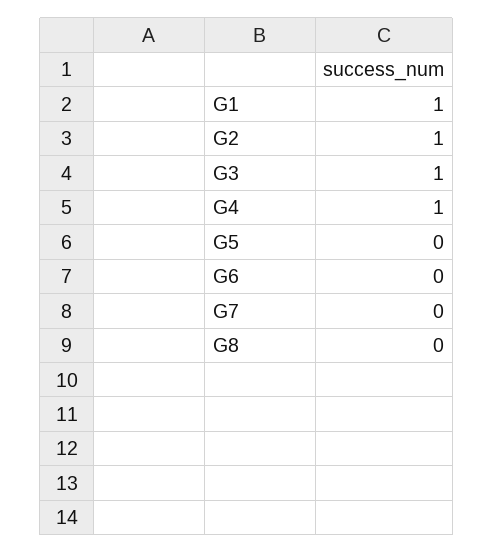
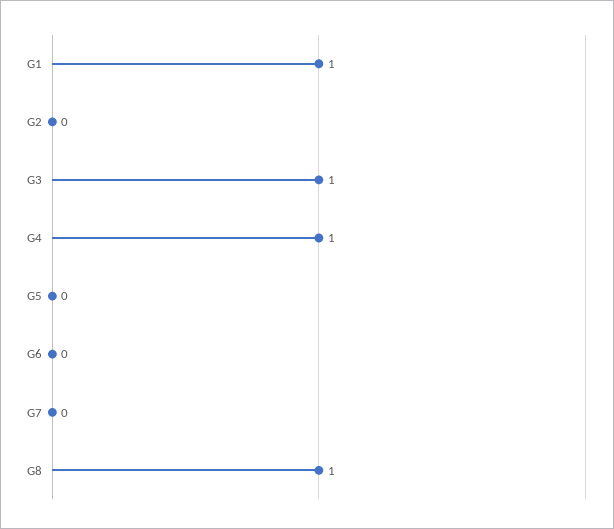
G2: 1 -> 0
G8: 0 -> 1

